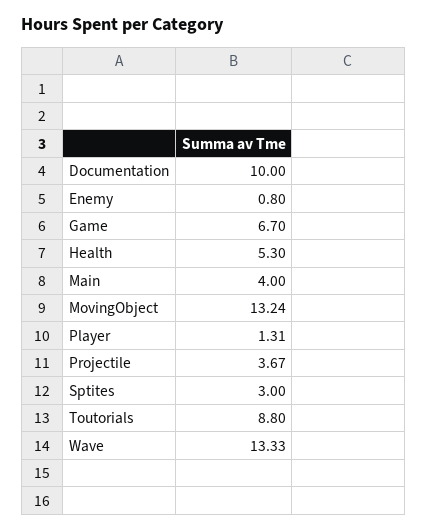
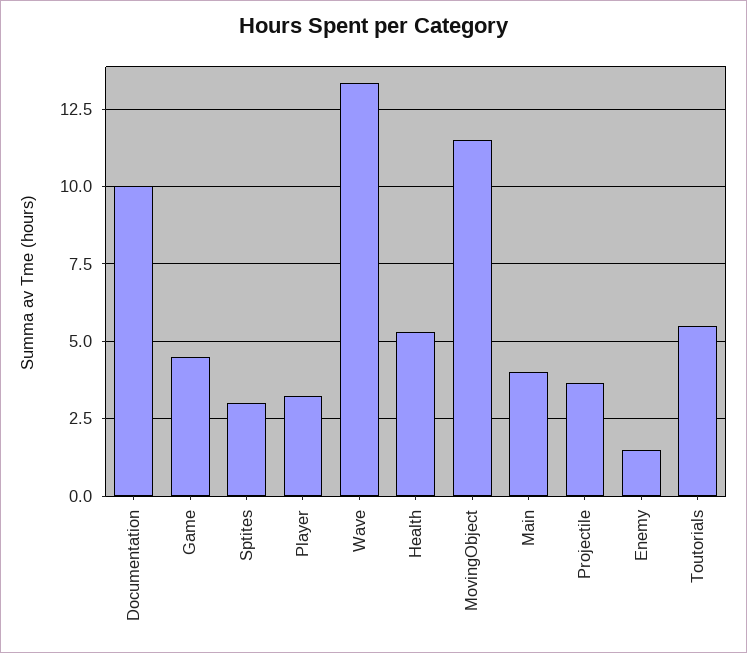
Enemy: 0.8 -> 1.5
Game: 6.7 -> 4.5
MovingObject: 13.24 -> 11.5
Player: 1.31 -> 3.25
Toutorials: 8.8 -> 5.5

